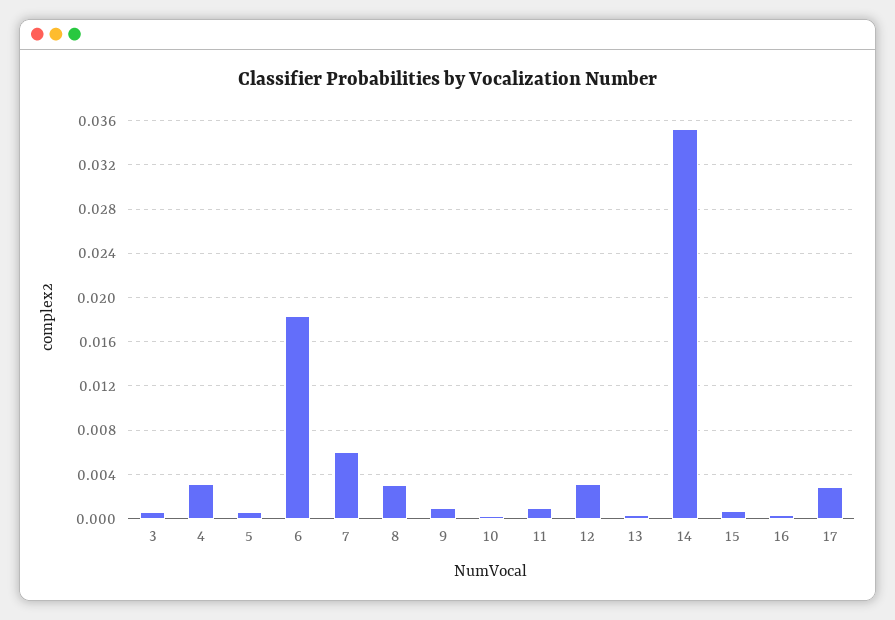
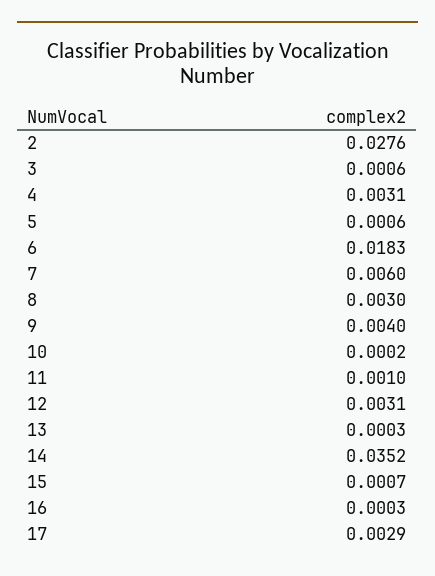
9: 0.001 -> 0.004
2: none -> 0.0276

